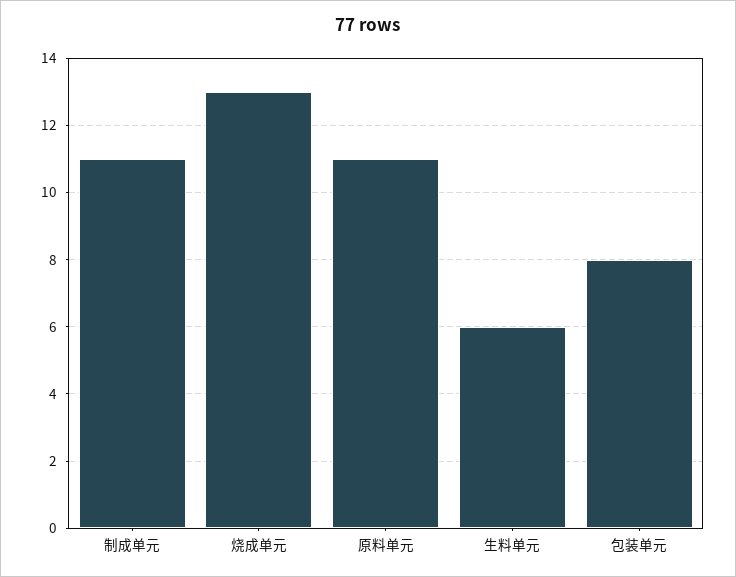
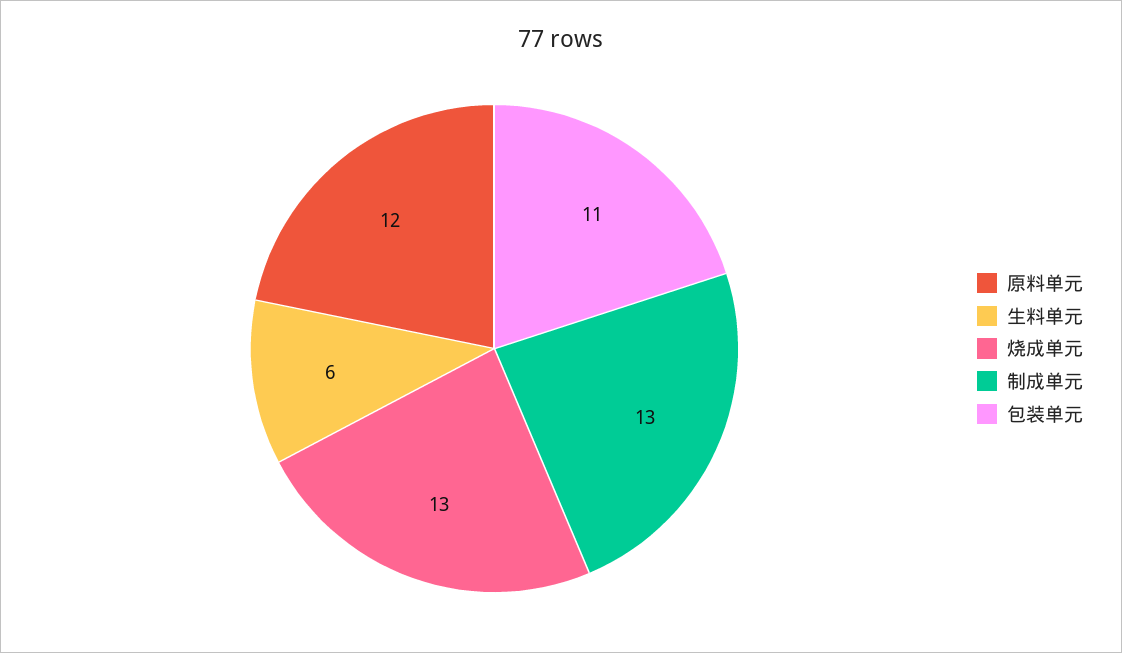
制成单元: 11 -> 13
原料单元: 11 -> 12
包装单元: 8 -> 11

